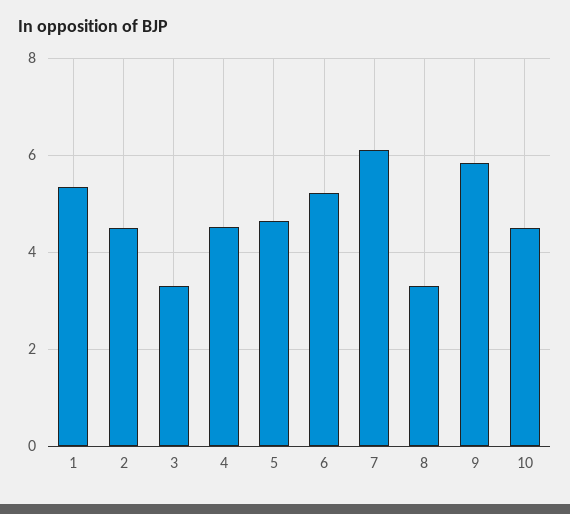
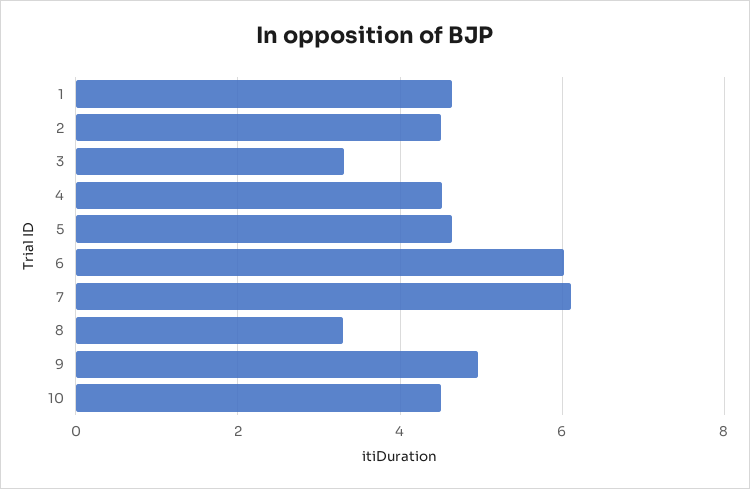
1: 5.4 -> 4.6
6: 5.2 -> 6
9: 5.8 -> 5

